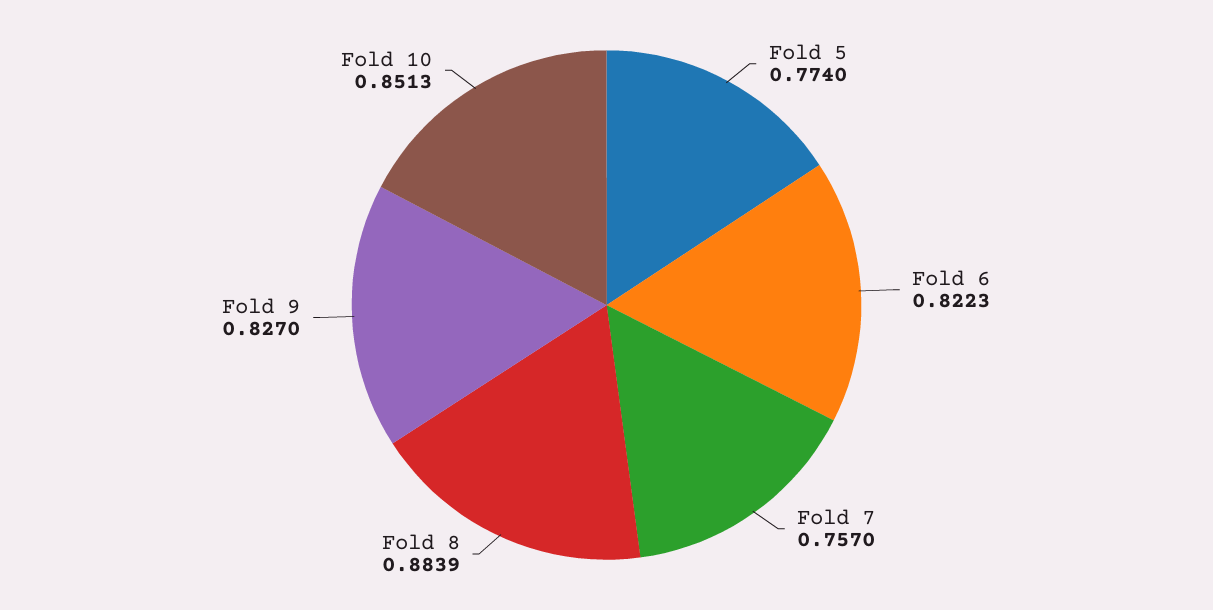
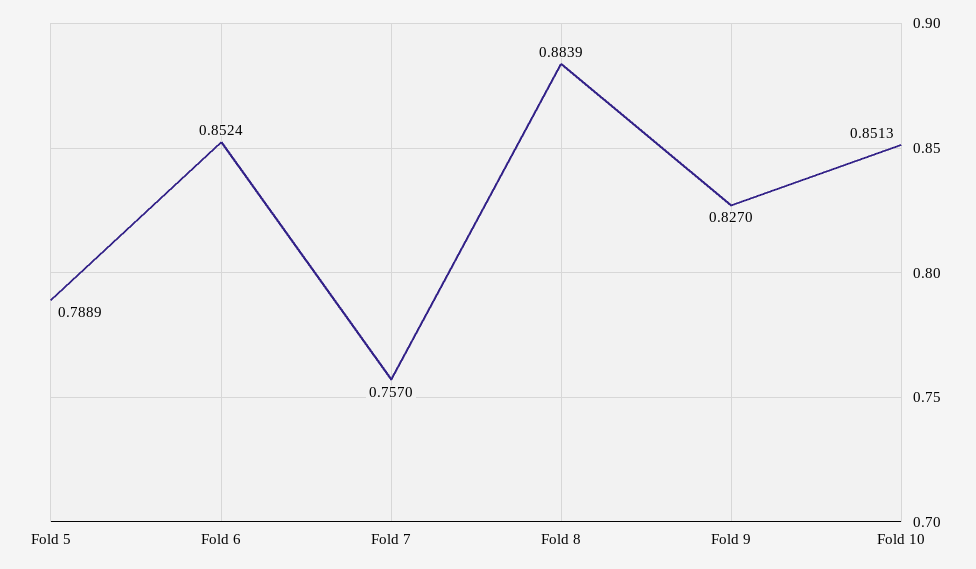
Fold 5: 0.774 -> 0.7889
Fold 6: 0.8223 -> 0.8524

